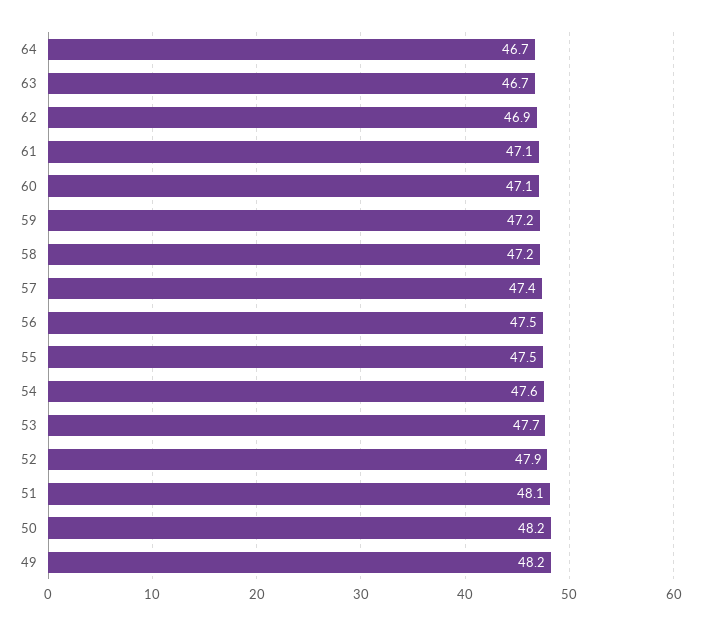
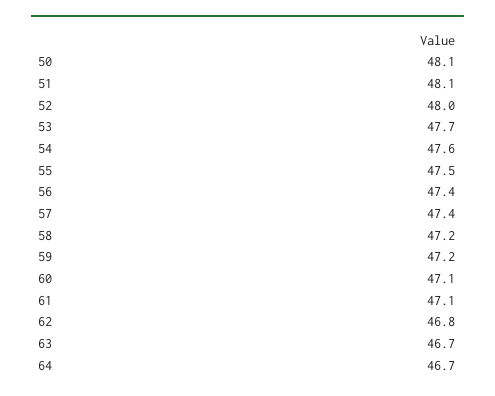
62: 46.9 -> 46.8
56: 47.5 -> 47.4
52: 47.9 -> 48
50: 48.2 -> 48.1
49: 48.2 -> none

